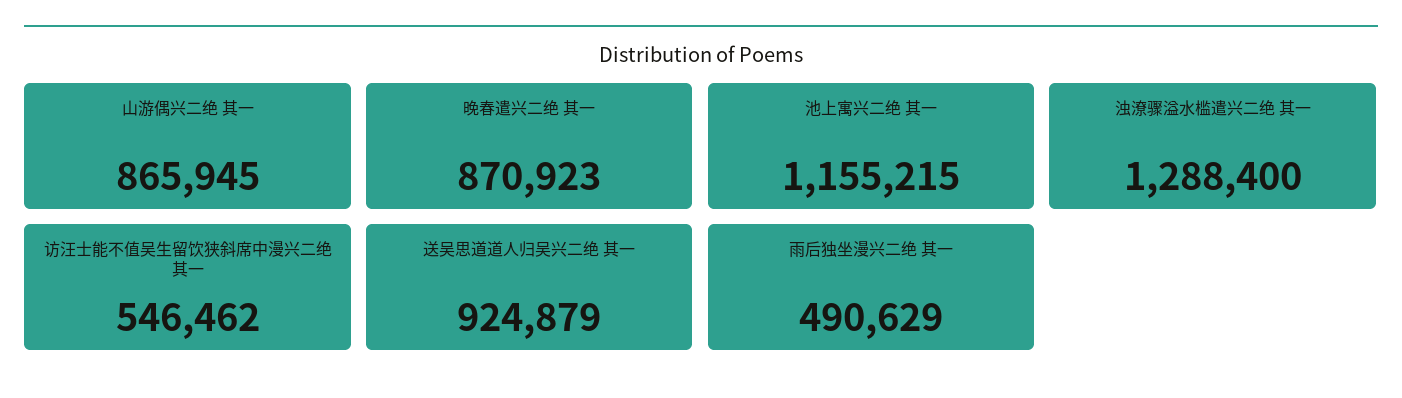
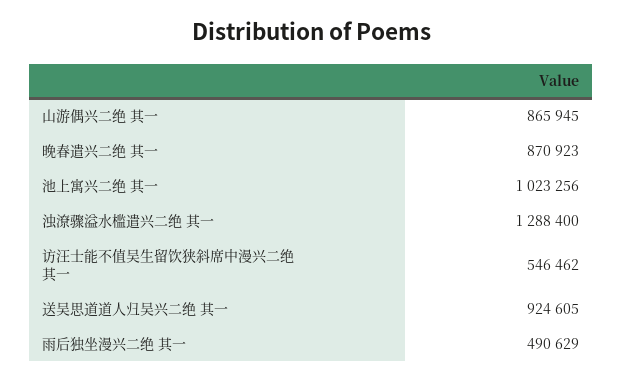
池上寓兴二绝 其一: 1155215 -> 1023256
送吴思道道人归吴兴二绝 其一: 924879 -> 924605

